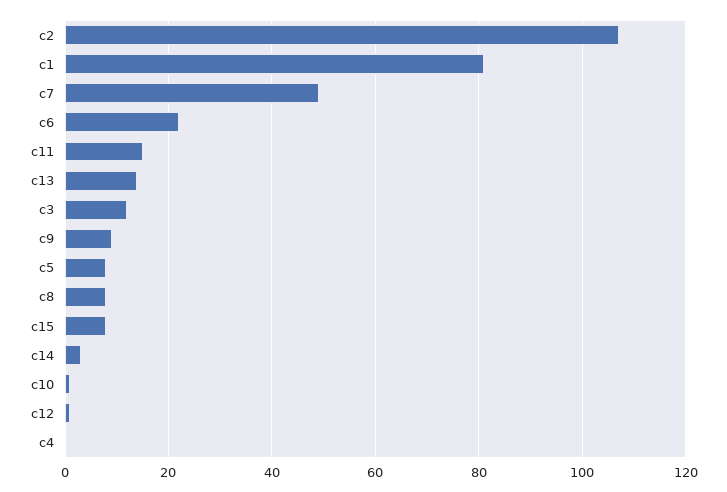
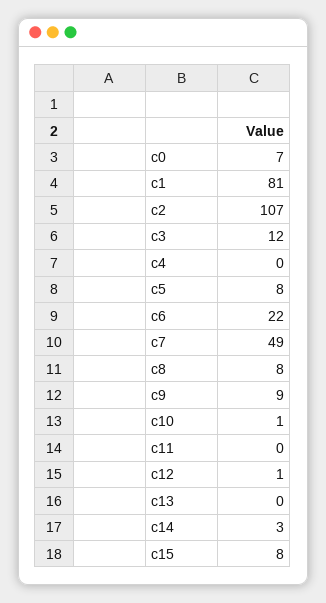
c11: 15 -> 0
c13: 15 -> 0
c0: none -> 7

